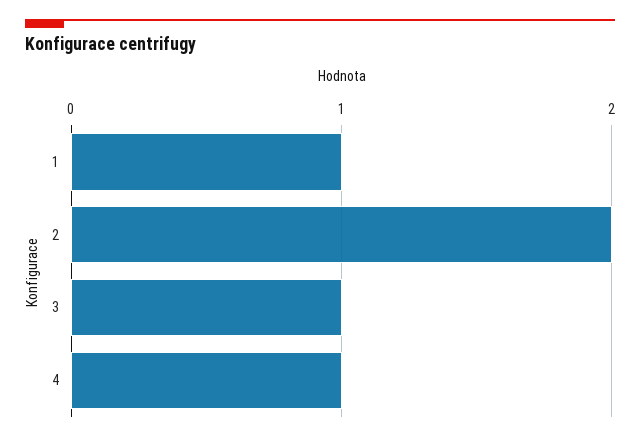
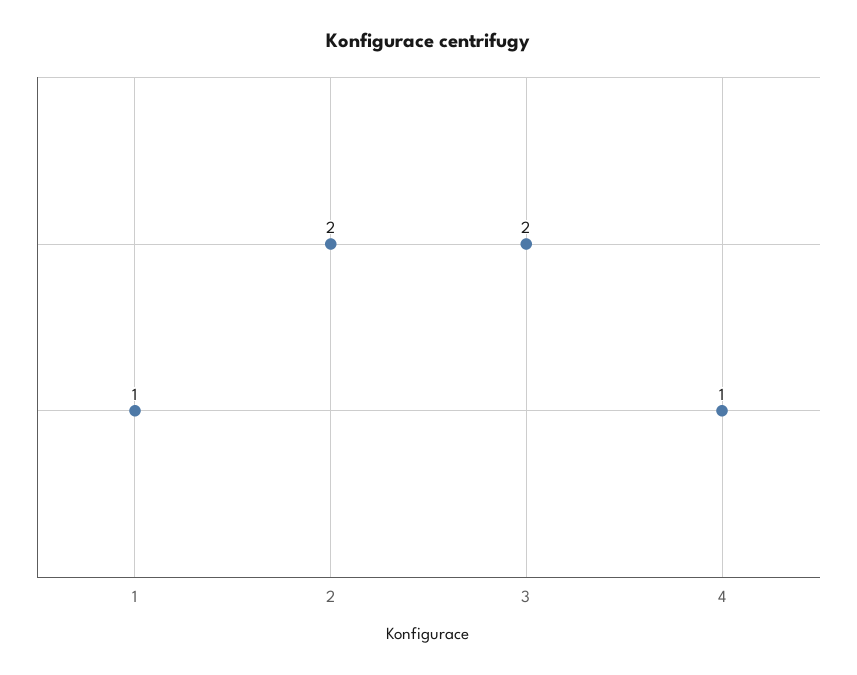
3: 1 -> 2

